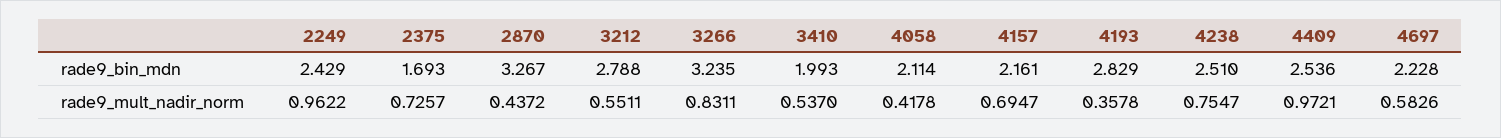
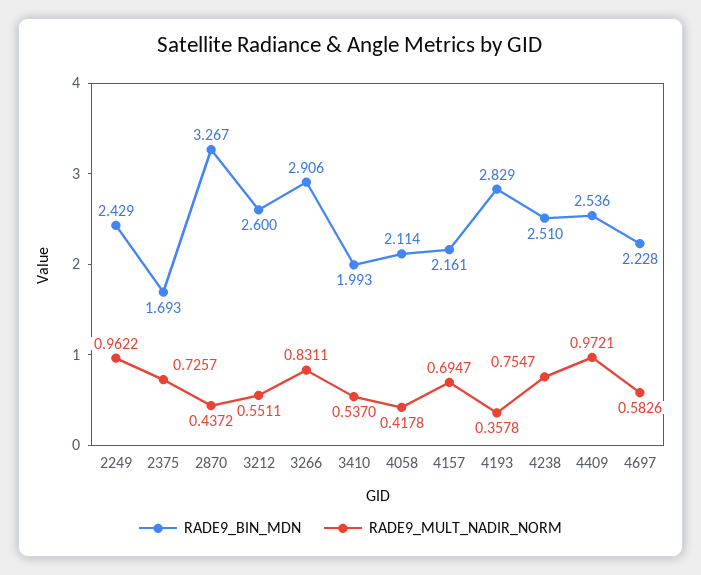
rade9_bin_mdn, 3212: 2.788 -> 2.6
rade9_bin_mdn, 3266: 3.235 -> 2.906

